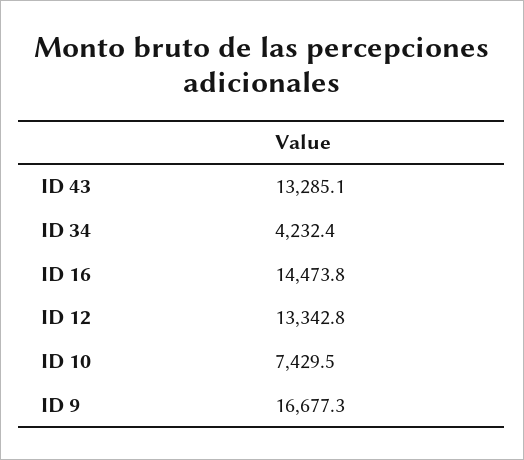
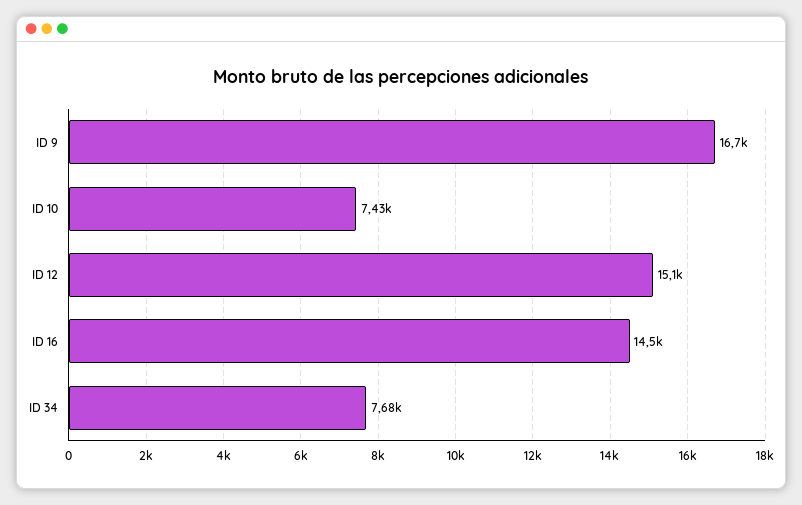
ID 43: 13285.1 -> none
ID 34: 4232.4 -> 7680
ID 12: 13342.8 -> 15100

